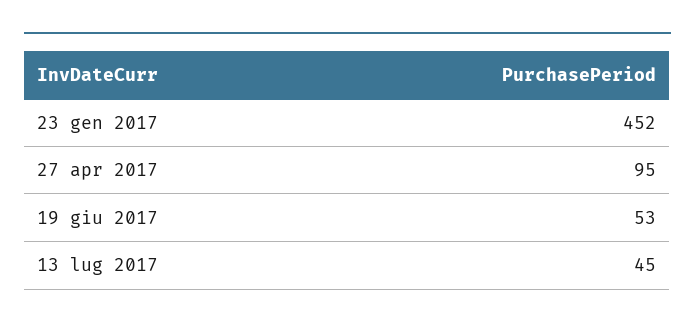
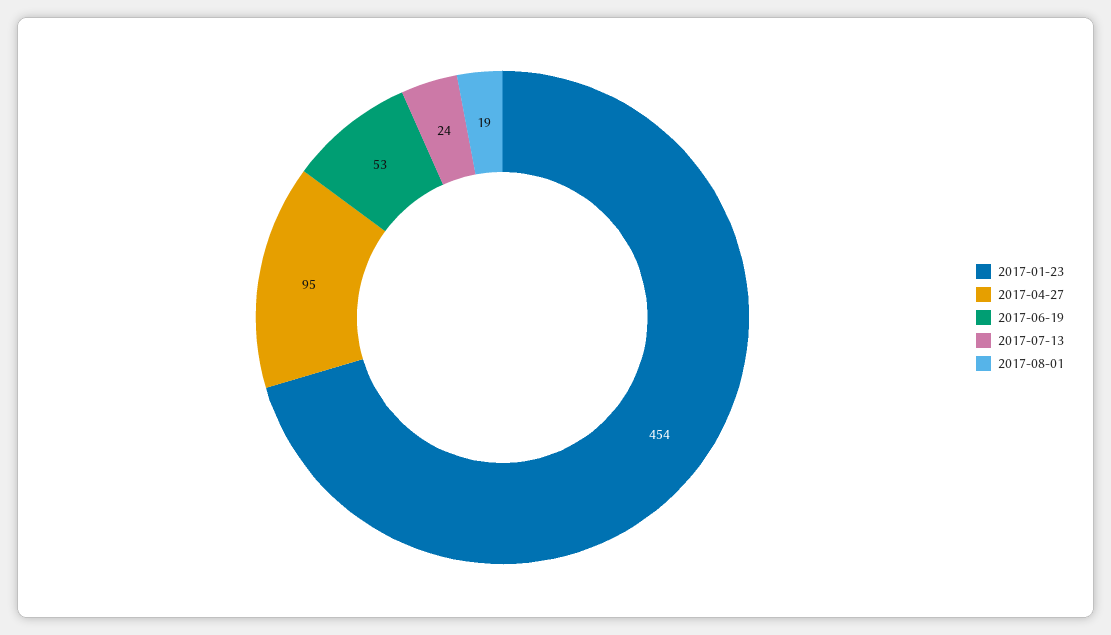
23 gen 2017: 452 -> 454
13 lug 2017: 45 -> 24
2017-08-01: none -> 19

